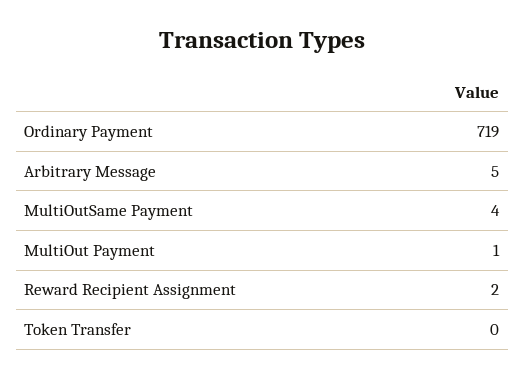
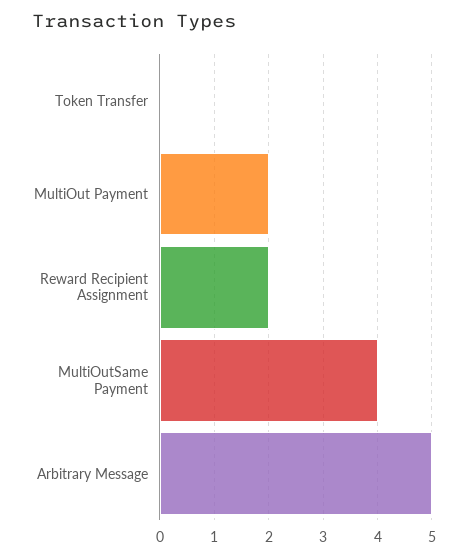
Ordinary Payment: 719 -> none
MultiOut Payment: 1 -> 2

